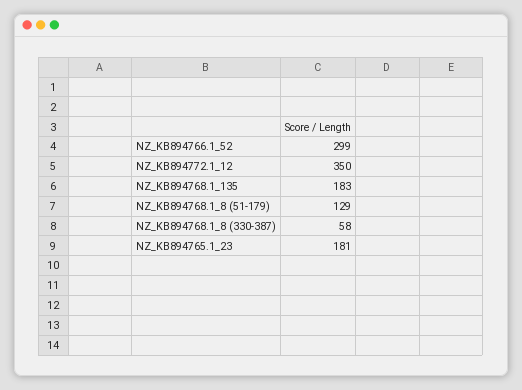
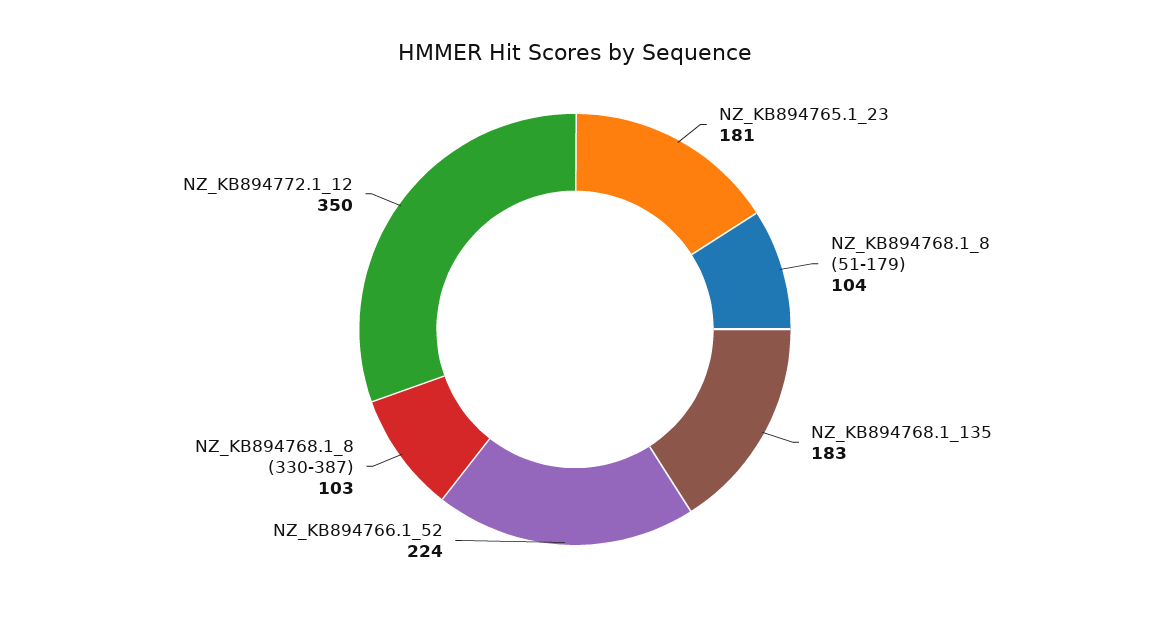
NZ_KB894766.1_52: 299 -> 224
NZ_KB894768.1_8 (51-179): 129 -> 104
NZ_KB894768.1_8 (330-387): 58 -> 103

